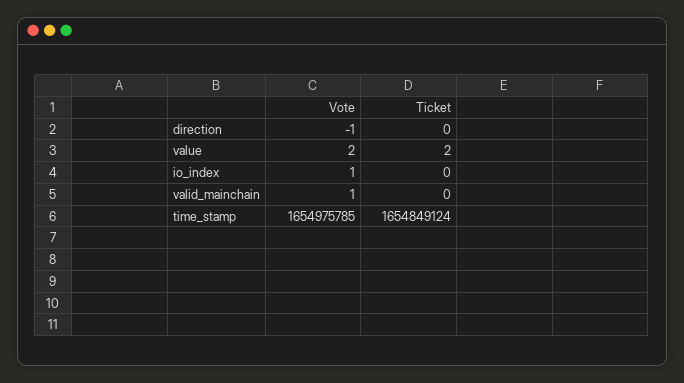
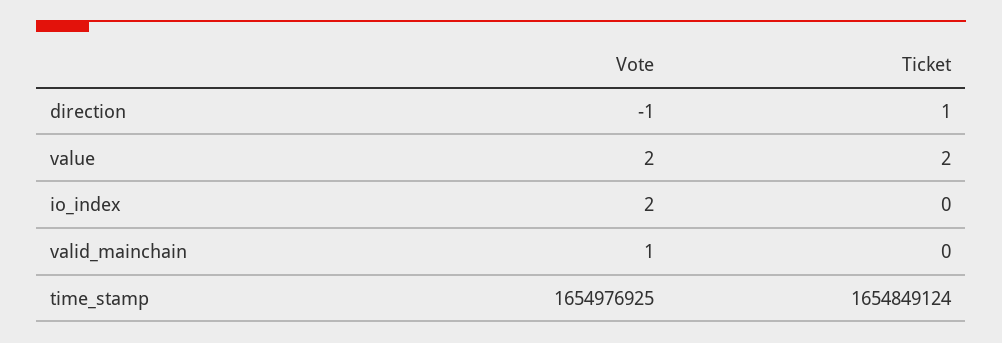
Ticket, direction: 0 -> 1
Vote, io_index: 1 -> 2
Vote, time_stamp: 1654975785 -> 1654976925

